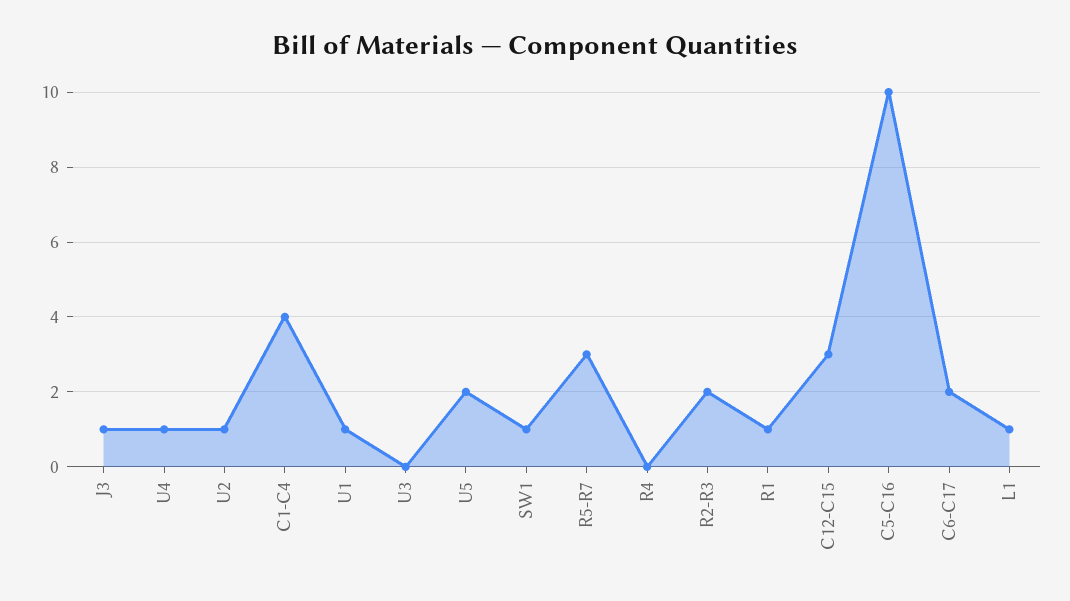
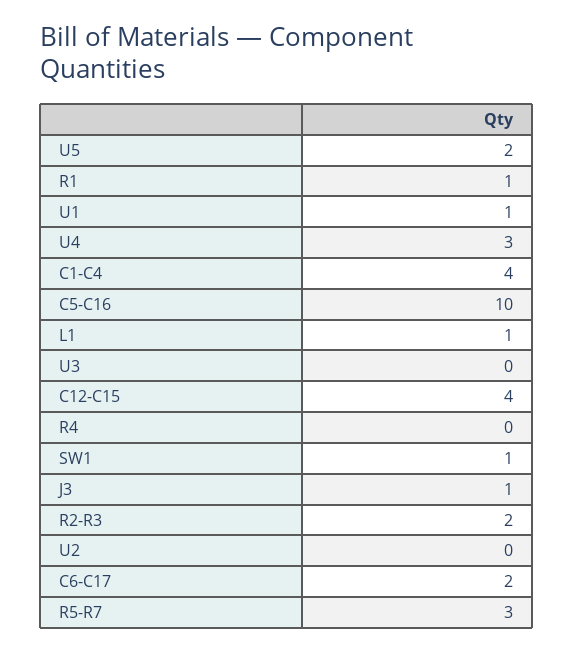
U4: 1 -> 3
U2: 1 -> 0
C12-C15: 3 -> 4

